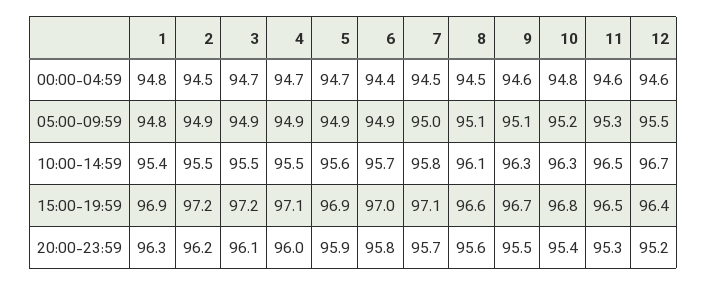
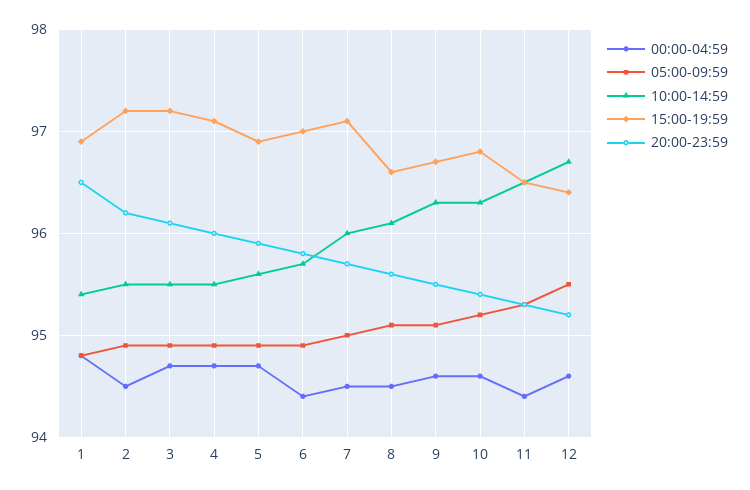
00:00-04:59, 10: 94.8 -> 94.6
00:00-04:59, 11: 94.6 -> 94.4
10:00-14:59, 7: 95.8 -> 96
20:00-23:59, 1: 96.3 -> 96.5

